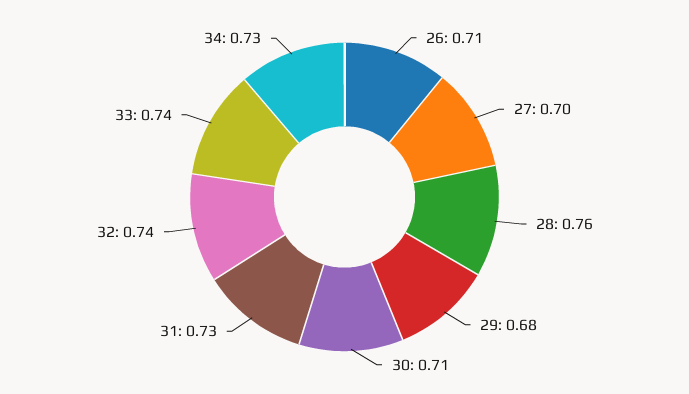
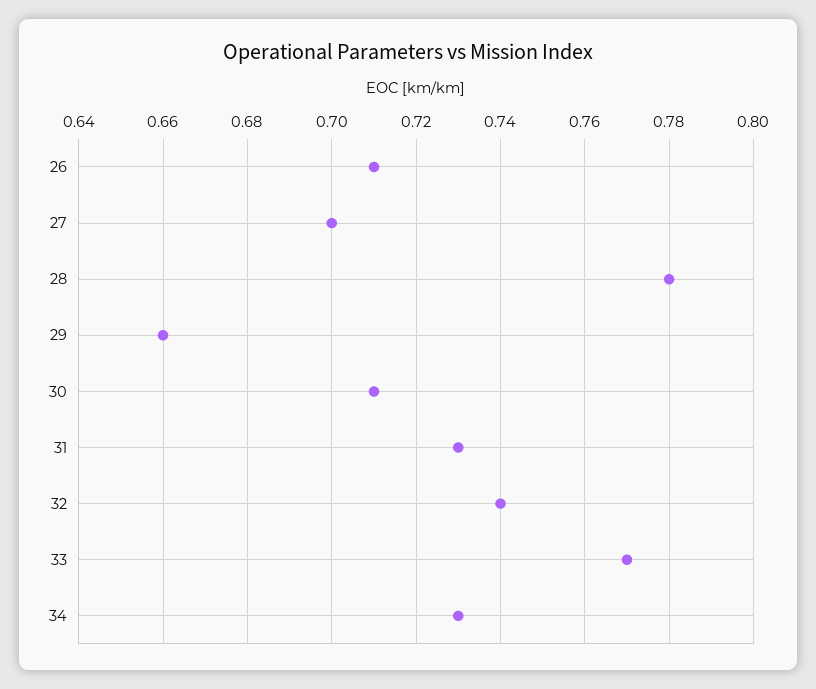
28: 0.76 -> 0.78
29: 0.68 -> 0.66
33: 0.74 -> 0.77

